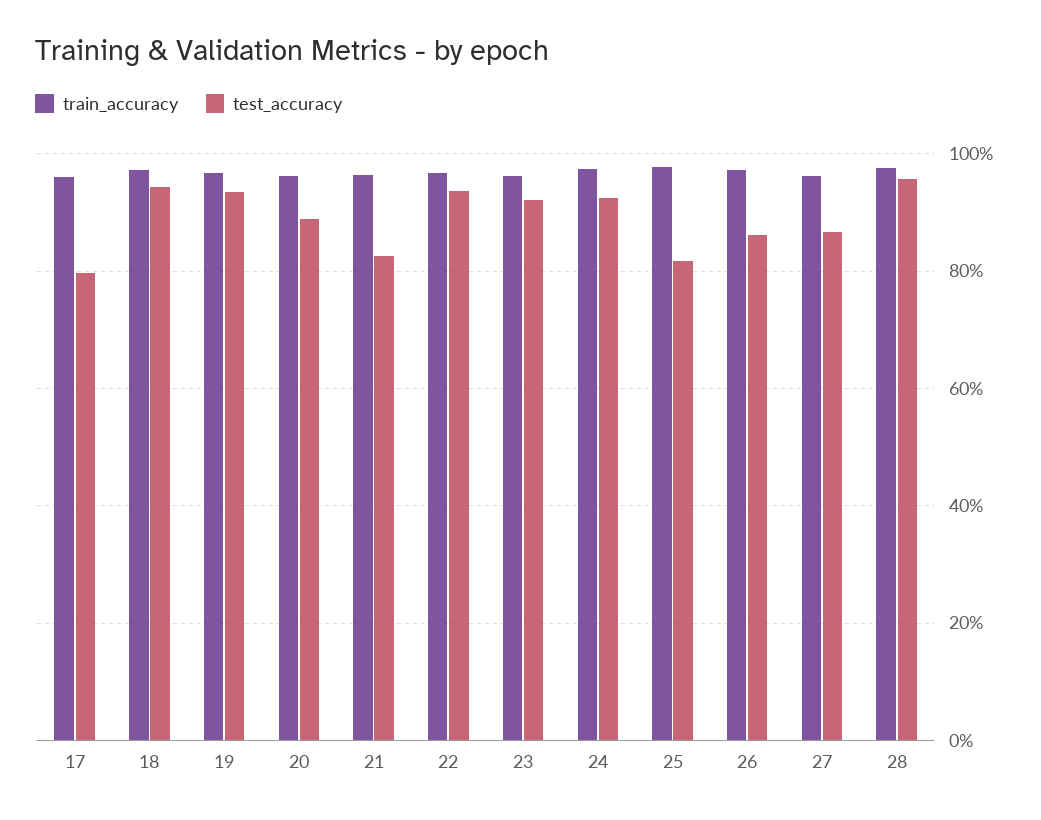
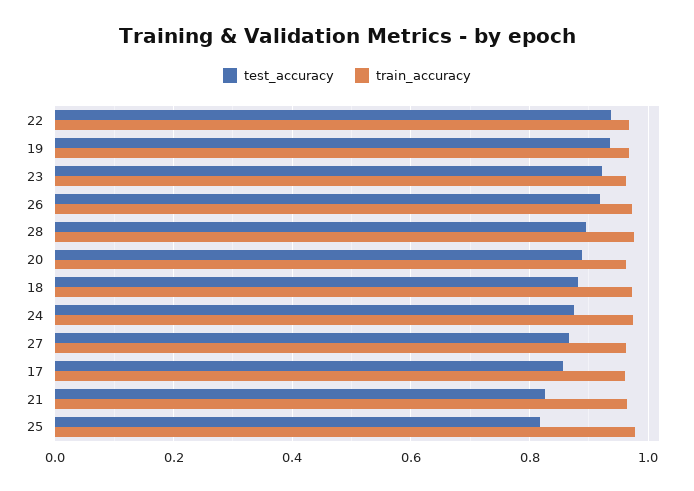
test_accuracy, 17: 0.8 -> 0.86
test_accuracy, 18: 0.94 -> 0.88
test_accuracy, 24: 0.92 -> 0.88
test_accuracy, 26: 0.86 -> 0.92
test_accuracy, 28: 0.96 -> 0.9

